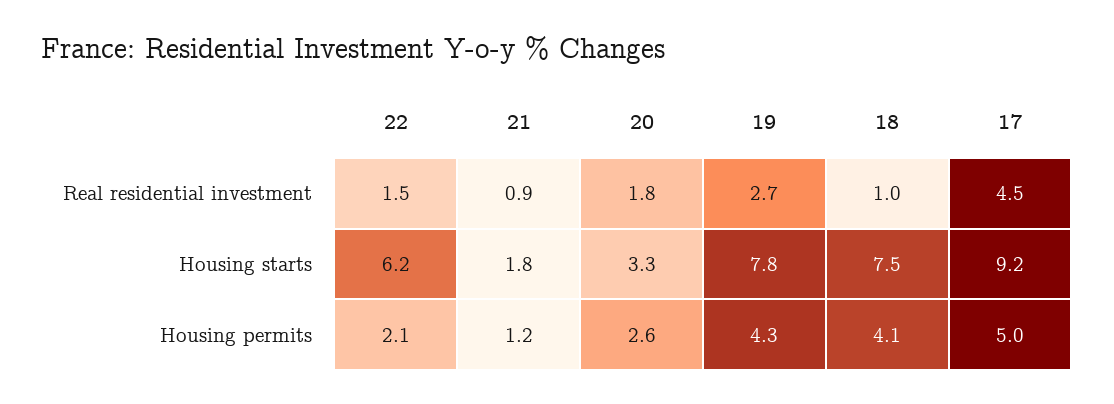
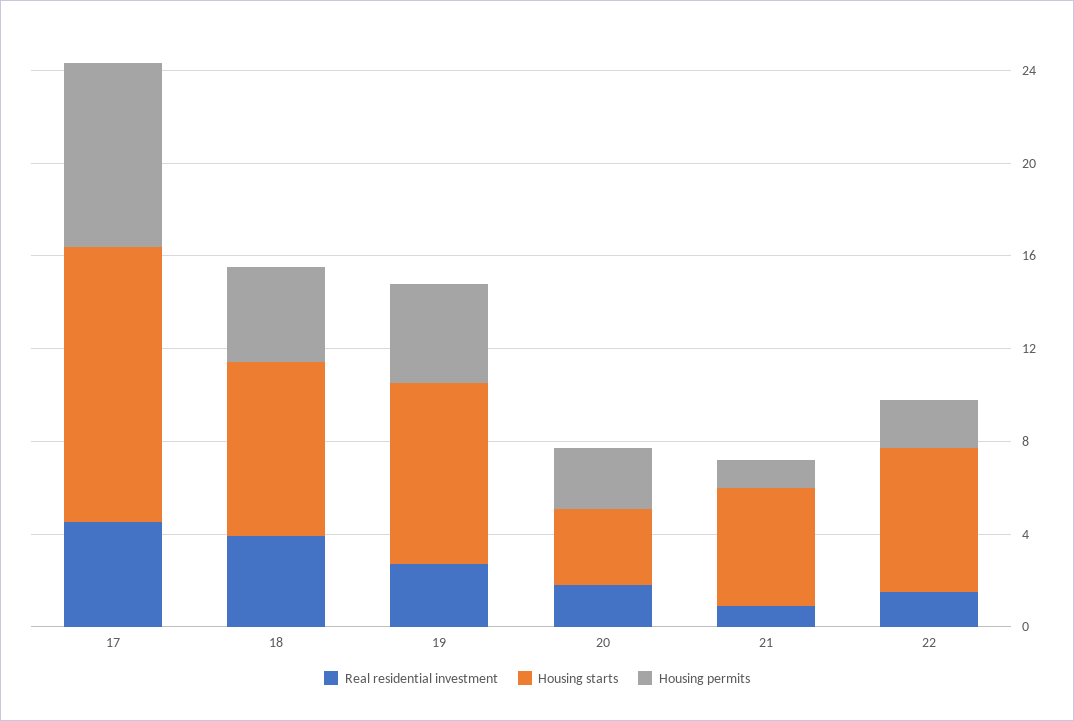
Real residential investment, 18: 1 -> 4
Housing starts, 21: 1.8 -> 5
Housing starts, 17: 9.2 -> 12
Housing permits, 17: 5 -> 8

